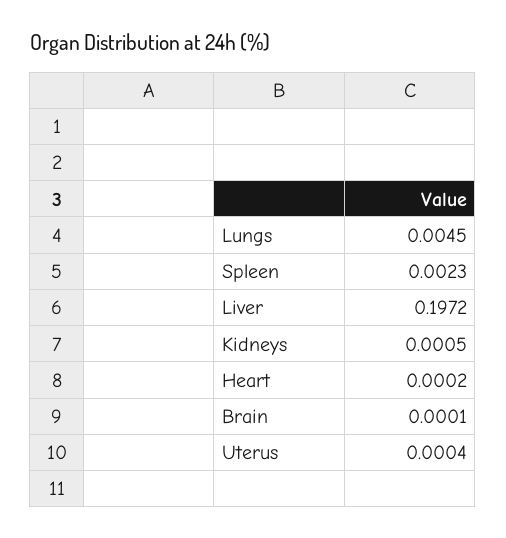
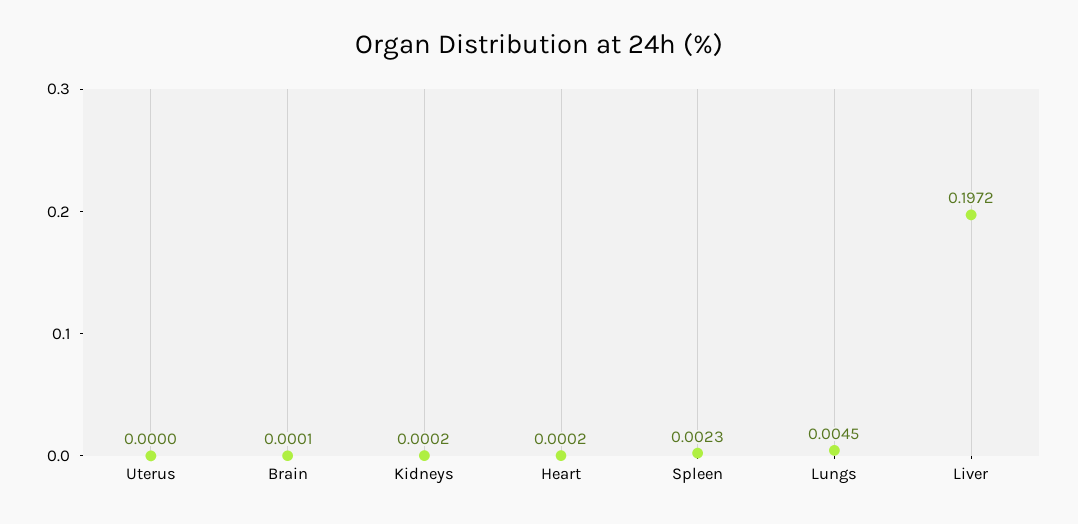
Kidneys: 0.0005 -> 0.0002
Uterus: 0.0004 -> 0

